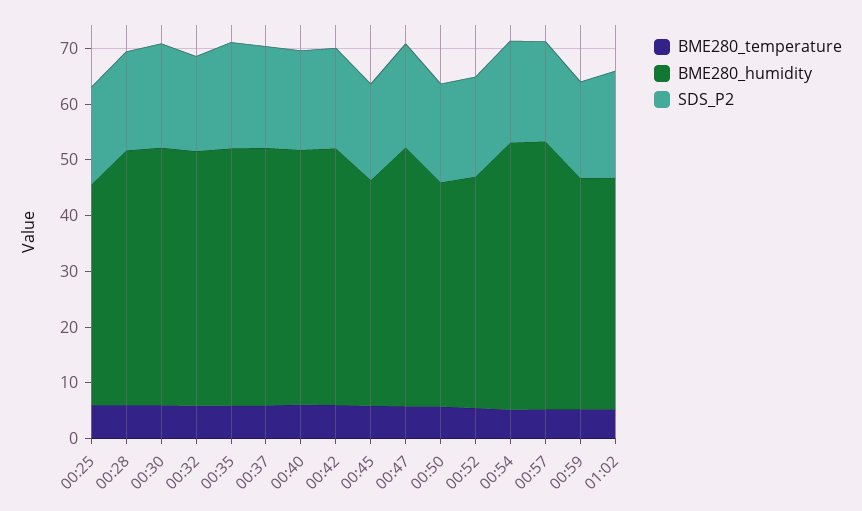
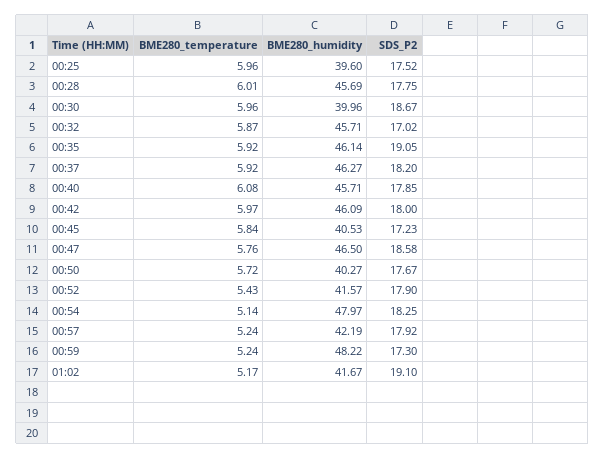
BME280_humidity, 00:30: 46 -> 39.96
BME280_humidity, 00:57: 48 -> 42.19
BME280_humidity, 00:59: 42 -> 48.22

